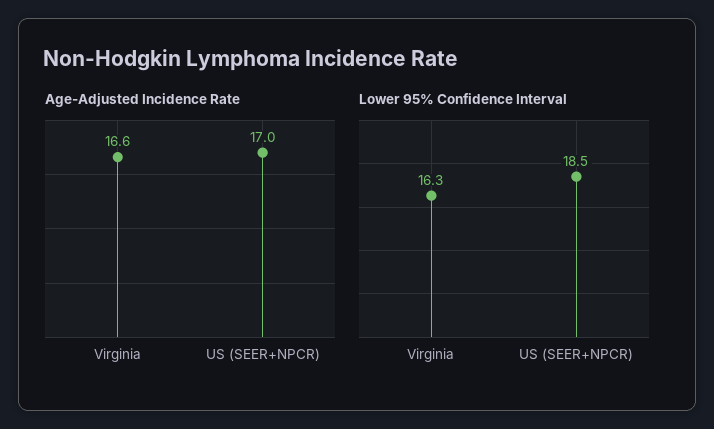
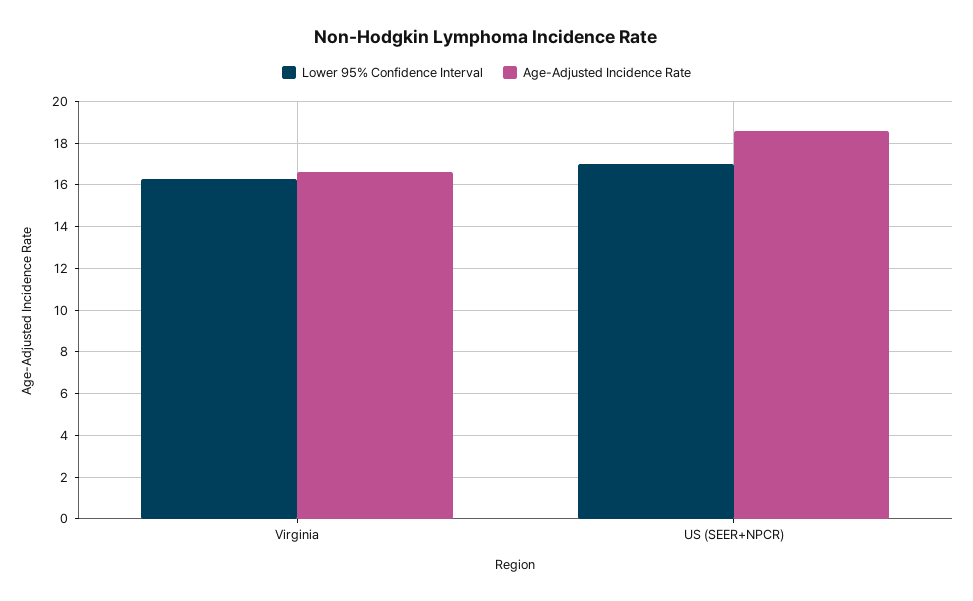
Age-Adjusted Incidence Rate, US (SEER+NPCR): 17 -> 18.5
Lower 95% Confidence Interval, US (SEER+NPCR): 18.5 -> 17

